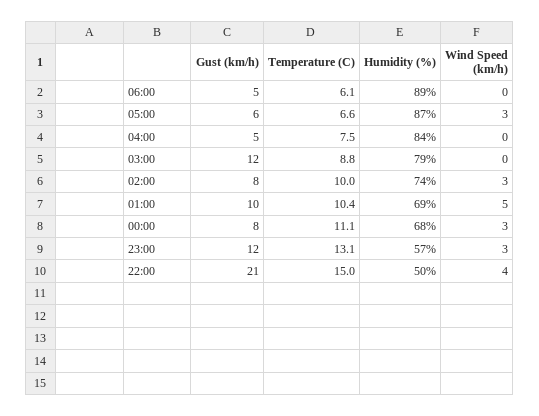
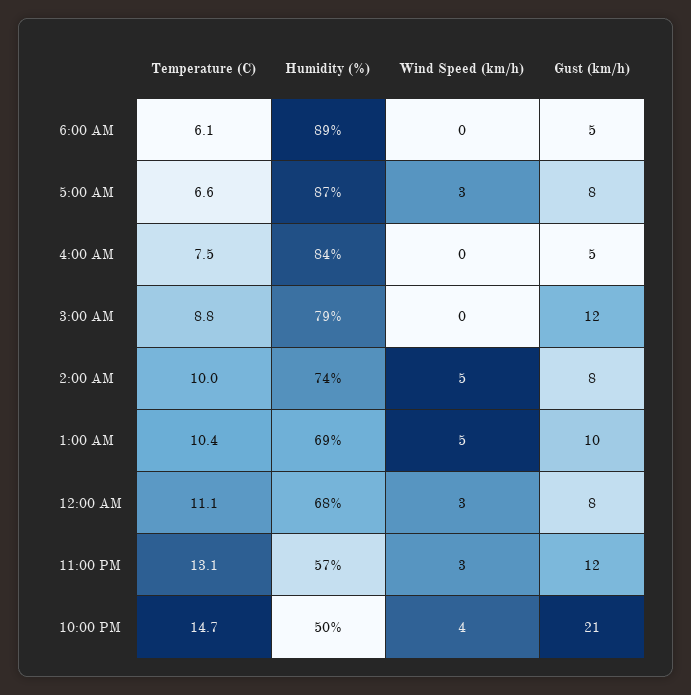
Gust (km/h), 05:00: 6 -> 8
Wind Speed (km/h), 02:00: 3 -> 5
Temperature (C), 22:00: 15 -> 14.7

